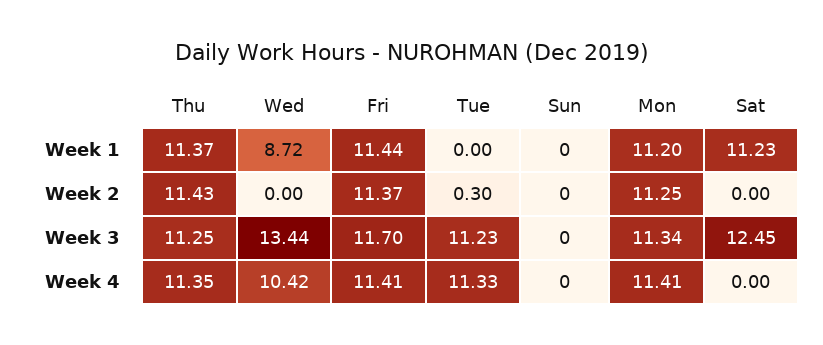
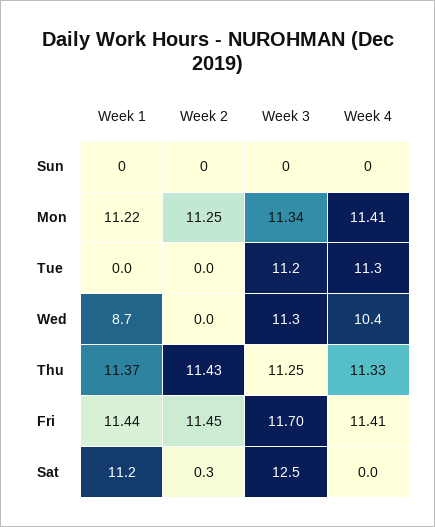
Mon, Week 1: 11.2 -> 11.22
Fri, Week 2: 11.37 -> 11.45
Tue, Week 2: 0.3 -> 0
Sat, Week 2: 0 -> 0.3
Wed, Week 3: 13.44 -> 11.3
Thu, Week 4: 11.35 -> 11.33

